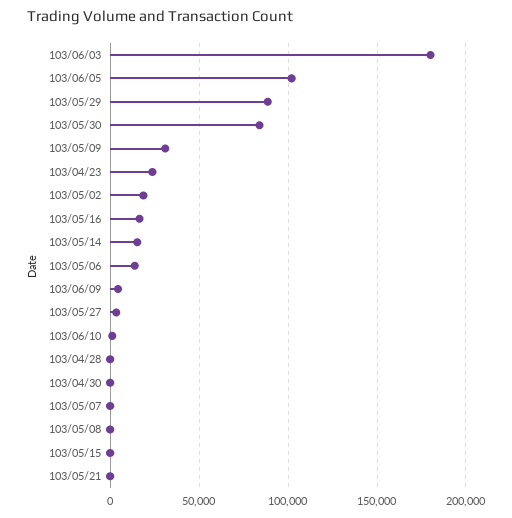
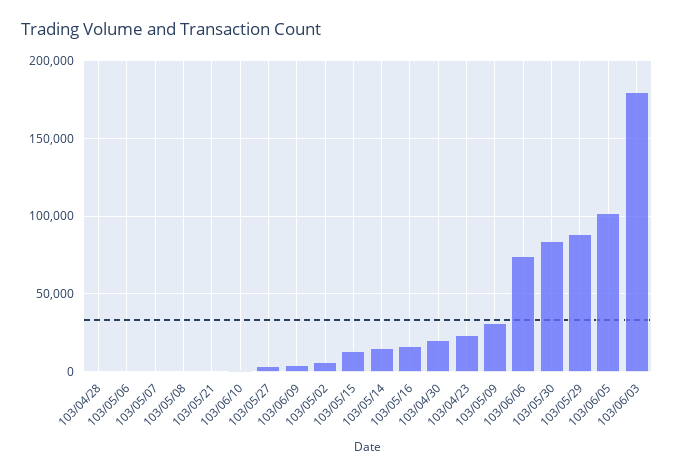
103/05/02: 20000 -> 5000
103/05/06: 15000 -> 0
103/04/30: 0 -> 20000
103/05/15: 0 -> 15000
103/06/06: none -> 75000

